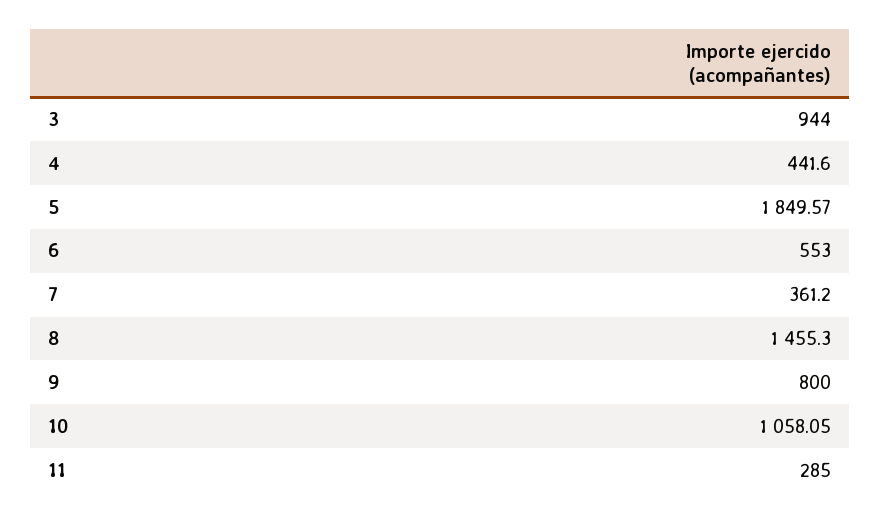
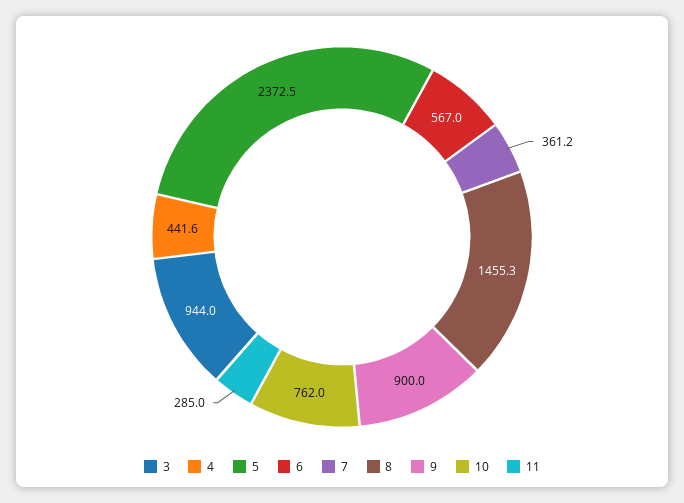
5: 1849.57 -> 2372.5
6: 553 -> 567
9: 800 -> 900
10: 1058.05 -> 762

